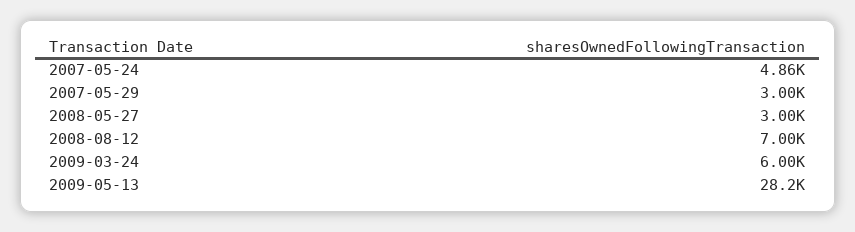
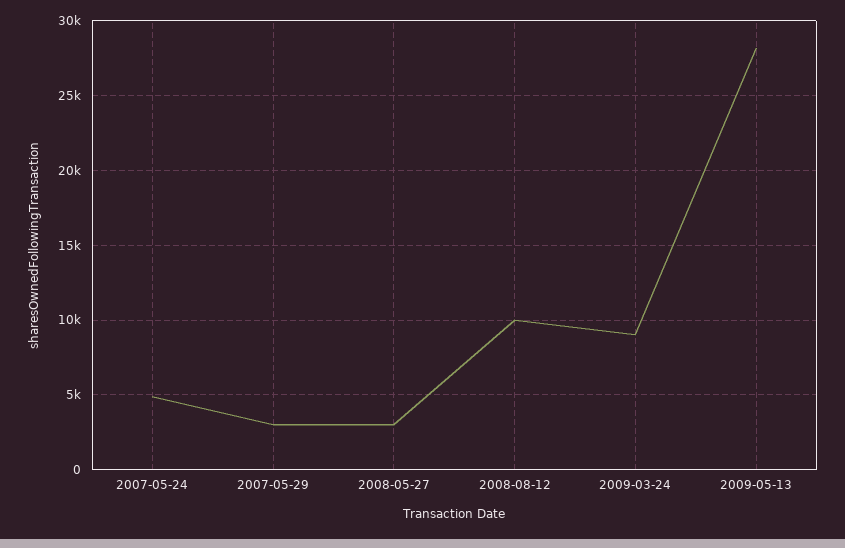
2008-08-12: 7000 -> 10000
2009-03-24: 6000 -> 9000

